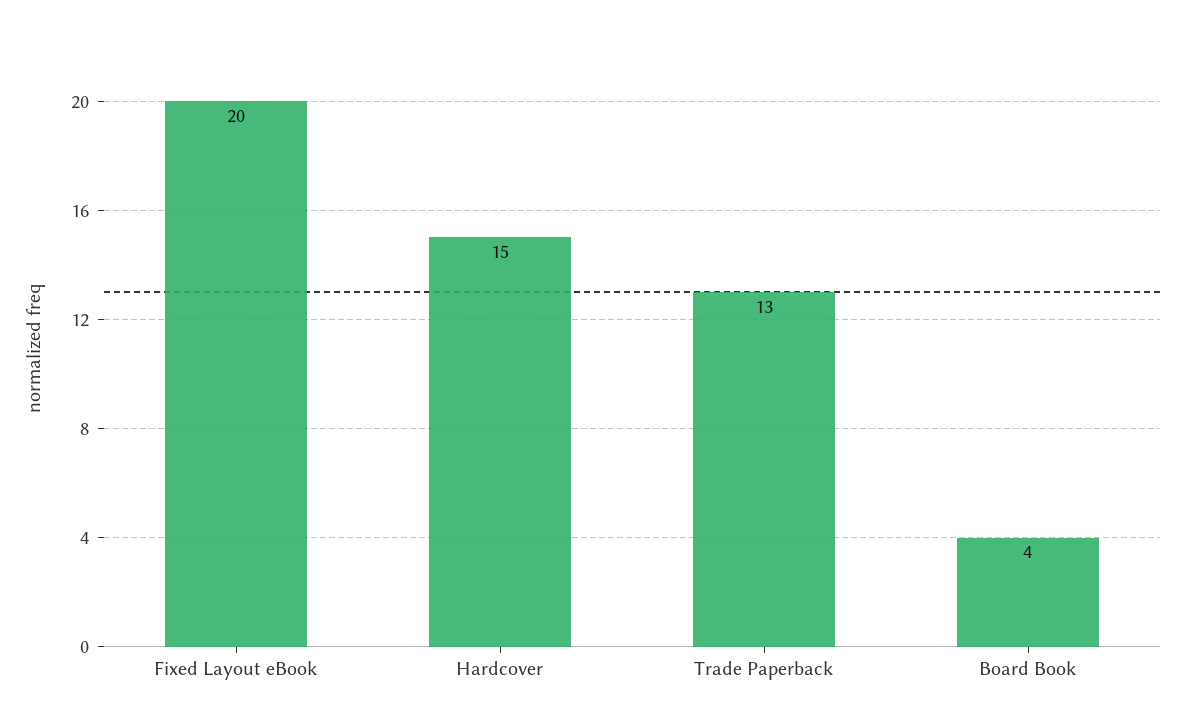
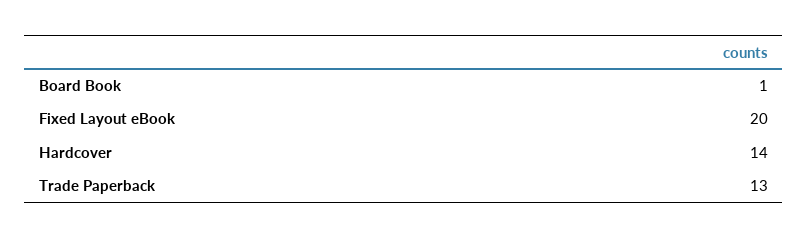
Hardcover: 15 -> 14
Board Book: 4 -> 1

